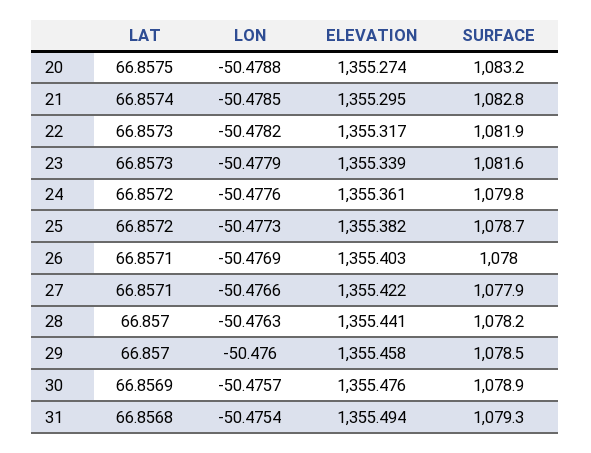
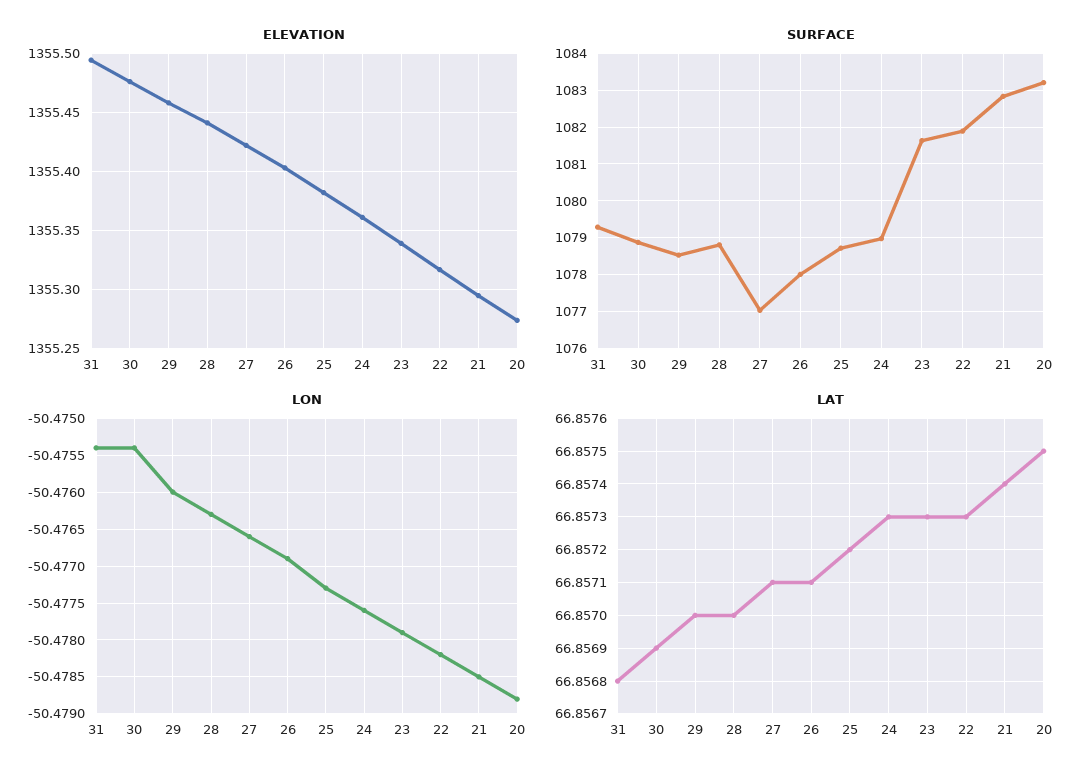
LAT, 24: 66.8572 -> 66.8573
SURFACE, 24: 1079.8 -> 1079
SURFACE, 27: 1077.9 -> 1077
SURFACE, 28: 1078.2 -> 1078.8
LON, 30: -50.4757 -> -50.4754

